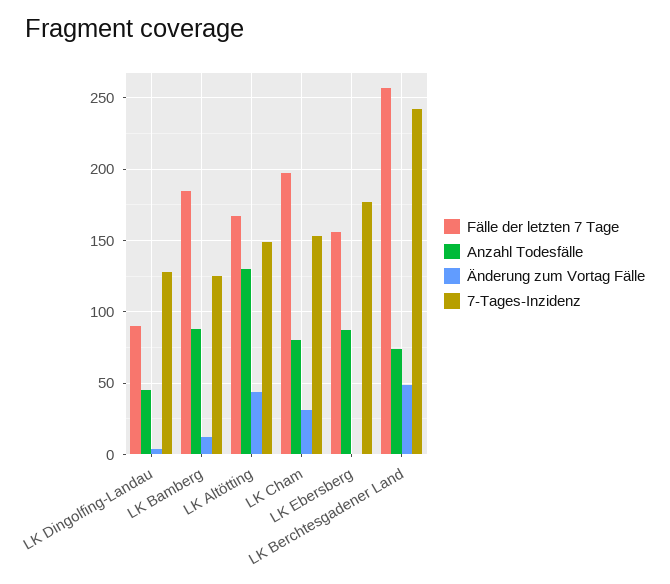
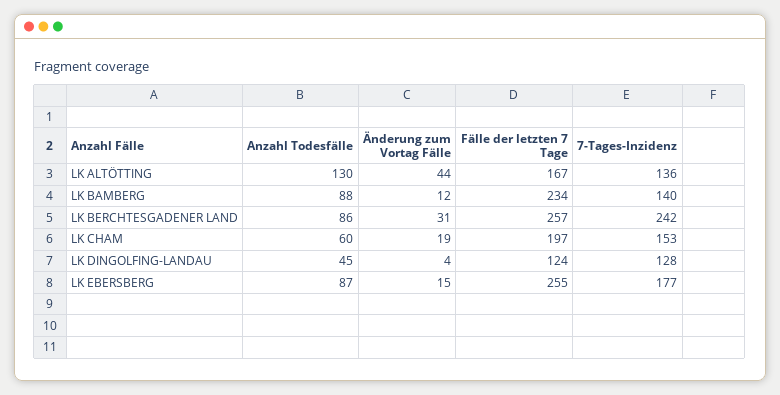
Fälle der letzten 7 Tage, LK Dingolfing-Landau: 90 -> 124
Fälle der letzten 7 Tage, LK Bamberg: 185 -> 234
7-Tages-Inzidenz, LK Bamberg: 125 -> 140
7-Tages-Inzidenz, LK Altötting: 150 -> 136
Anzahl Todesfälle, LK Cham: 80 -> 60
Änderung zum Vortag Fälle, LK Cham: 30 -> 19
Fälle der letzten 7 Tage, LK Ebersberg: 155 -> 255
Änderung zum Vortag Fälle, LK Ebersberg: 0 -> 15
Anzahl Todesfälle, LK Berchtesgadener Land: 75 -> 86
Änderung zum Vortag Fälle, LK Berchtesgadener Land: 50 -> 31

